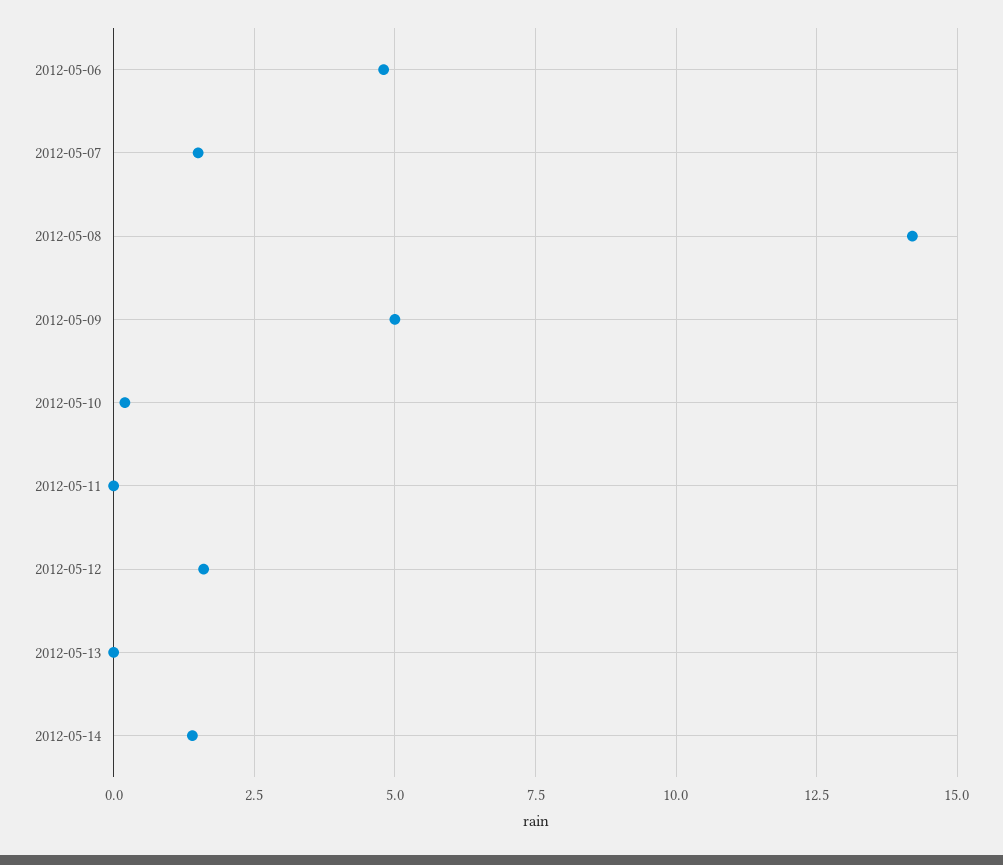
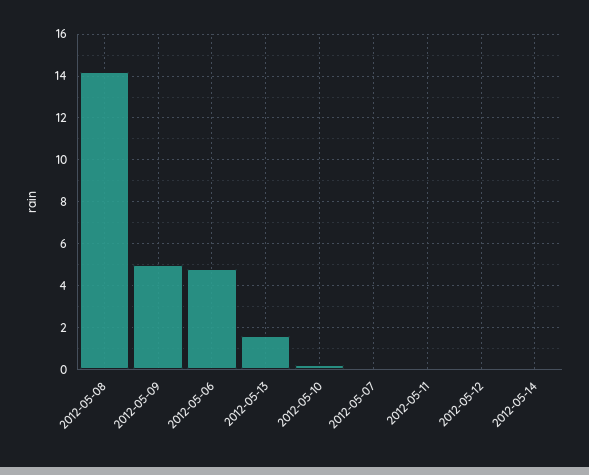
2012-05-07: 1.5 -> 0
2012-05-12: 1.5 -> 0
2012-05-13: 0 -> 1.5
2012-05-14: 1.5 -> 0

